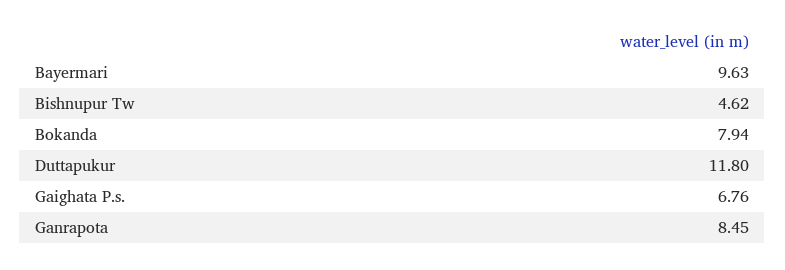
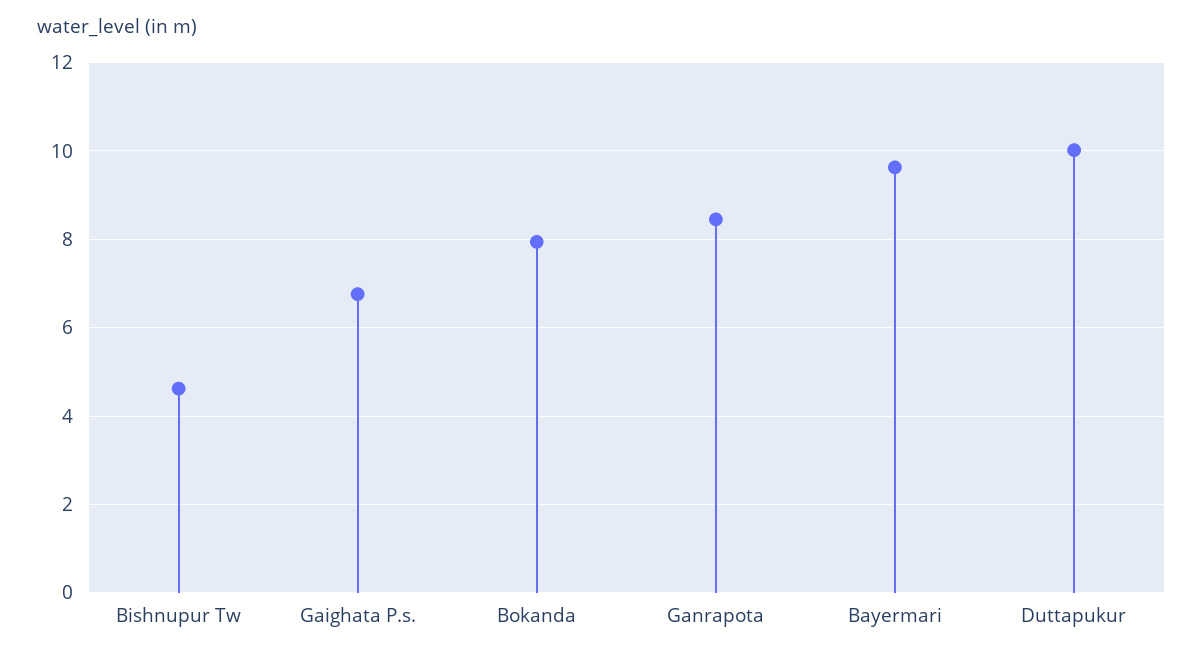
Duttapukur: 11.8 -> 10

